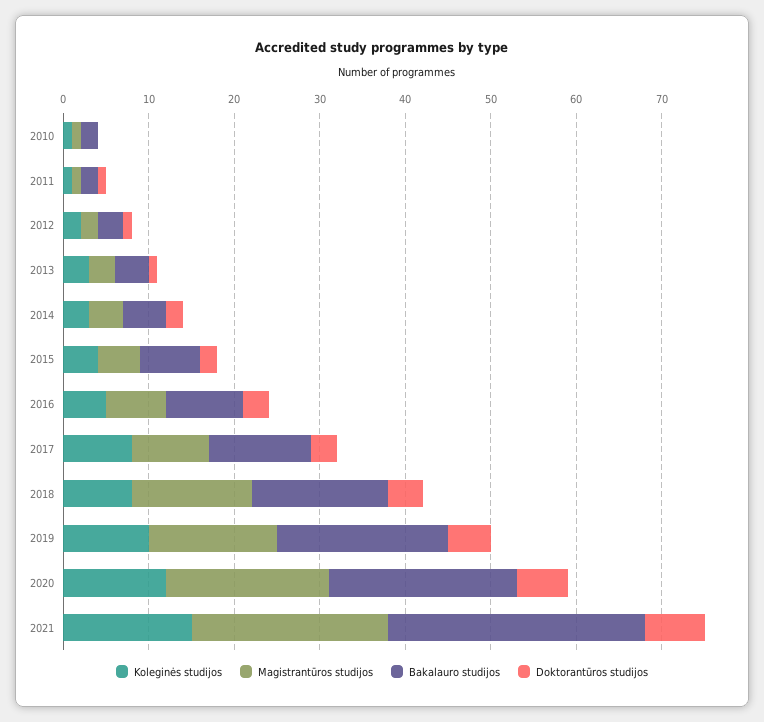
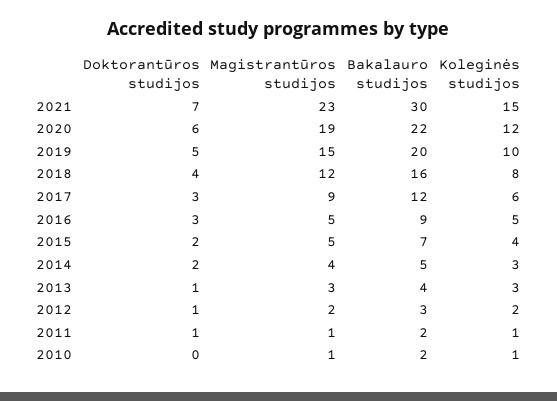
Magistrantūros studijos, 2016: 7 -> 5
Koleginės studijos, 2017: 8 -> 6
Magistrantūros studijos, 2018: 14 -> 12

